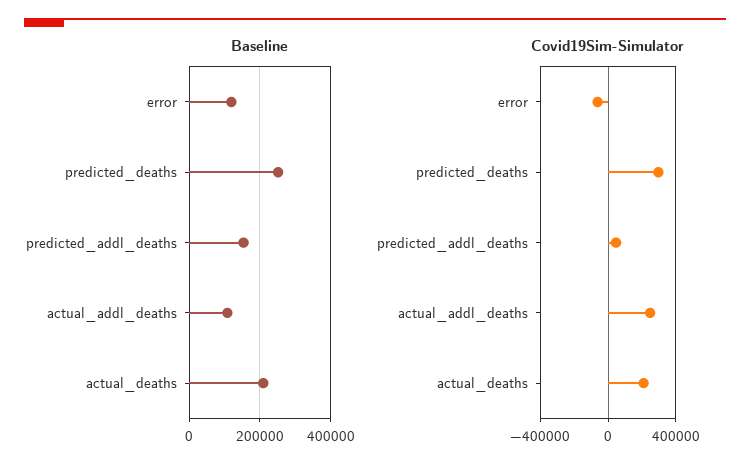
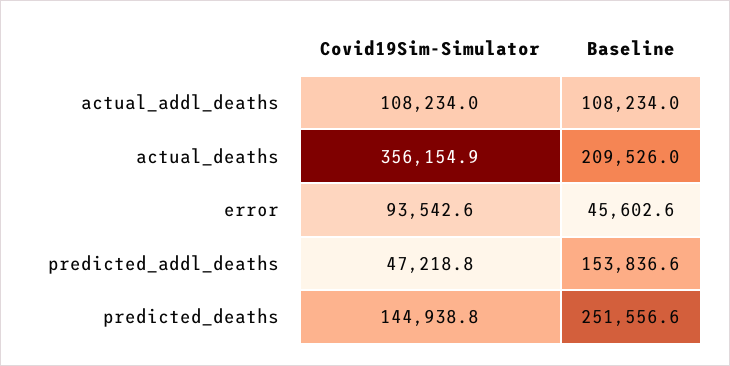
Baseline, error: 120000 -> 45602.6
Covid19Sim-Simulator, error: -50000 -> 93542.6
Covid19Sim-Simulator, predicted_deaths: 300000 -> 144938.8
Covid19Sim-Simulator, actual_addl_deaths: 250000 -> 108234
Covid19Sim-Simulator, actual_deaths: 200000 -> 356154.9

